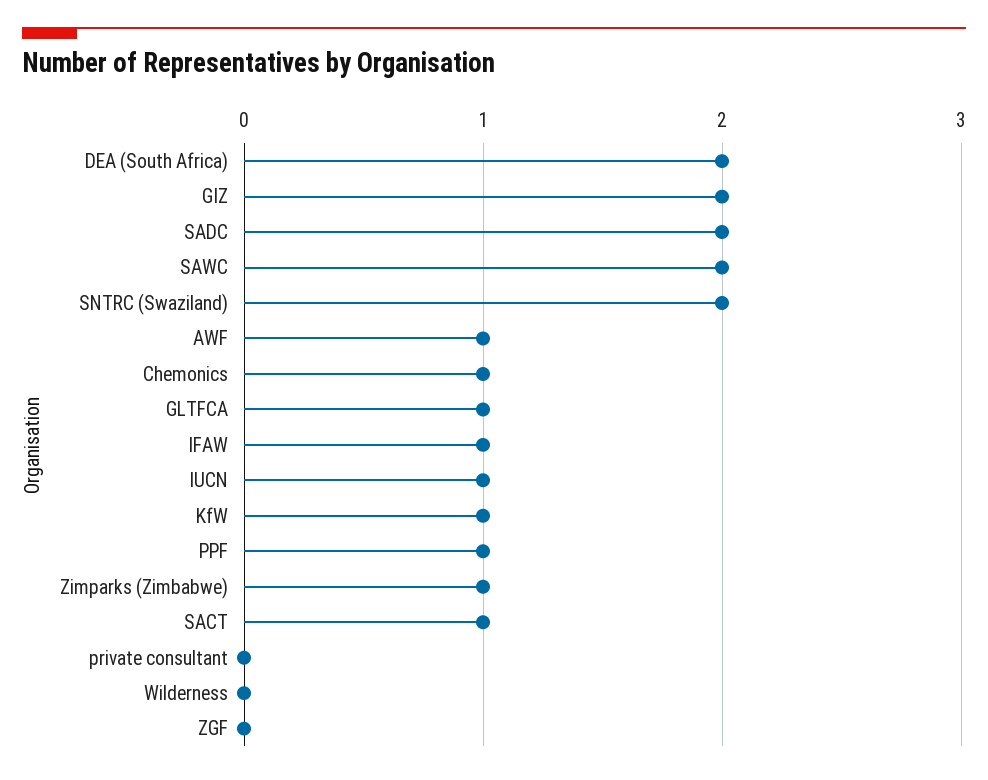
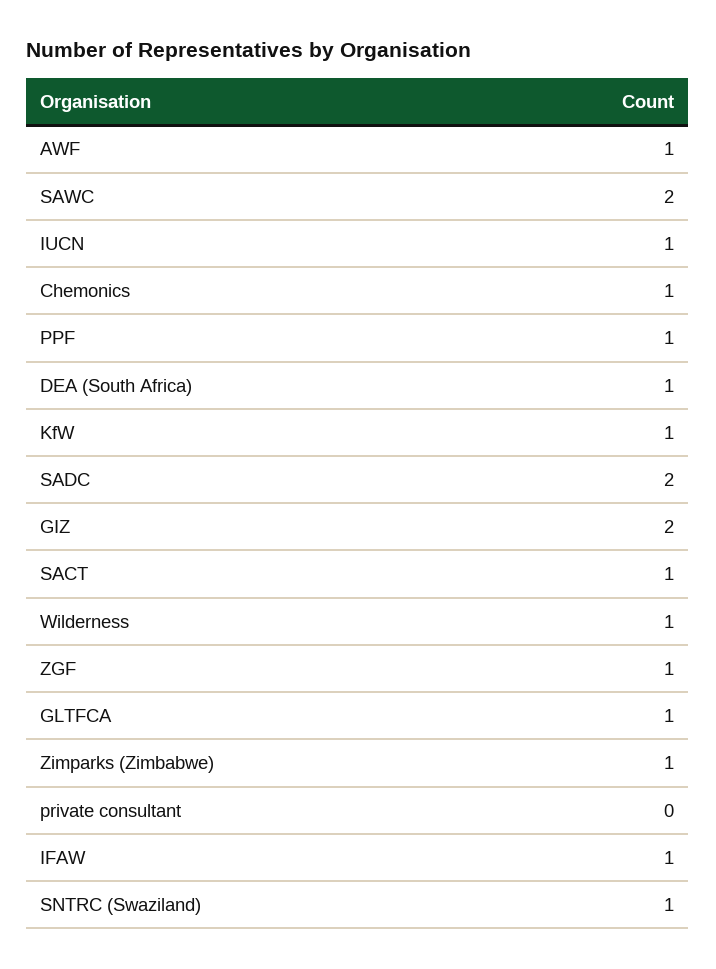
DEA (South Africa): 2 -> 1
SNTRC (Swaziland): 2 -> 1
Wilderness: 0 -> 1
ZGF: 0 -> 1

